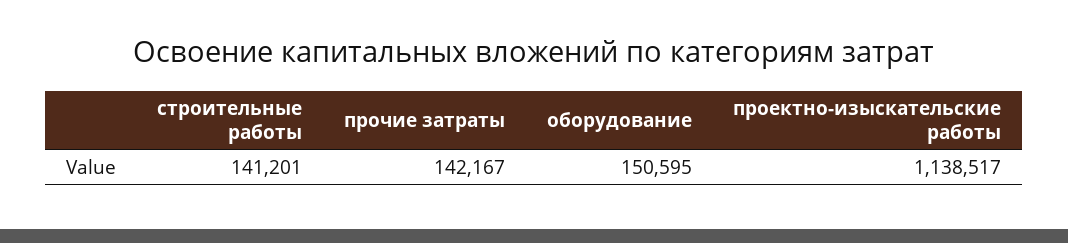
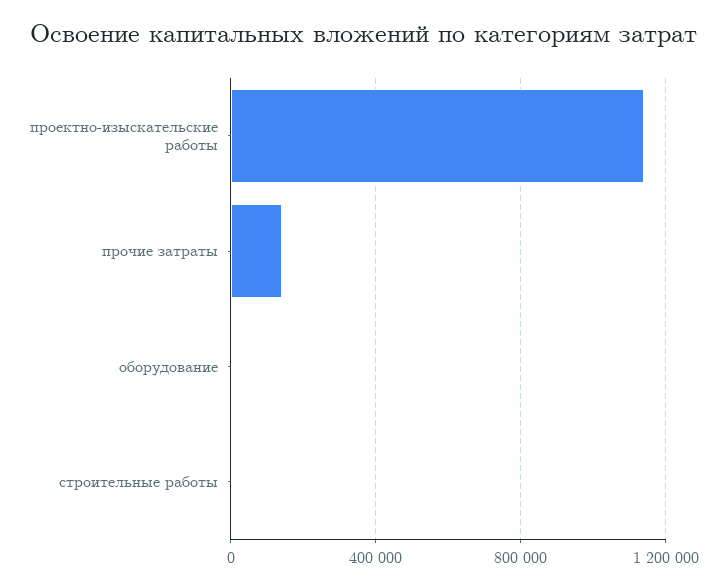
строительные работы: 141201 -> 0
оборудование: 150595 -> 0

